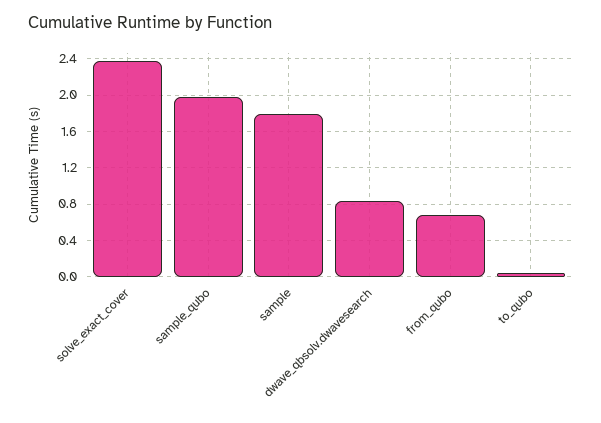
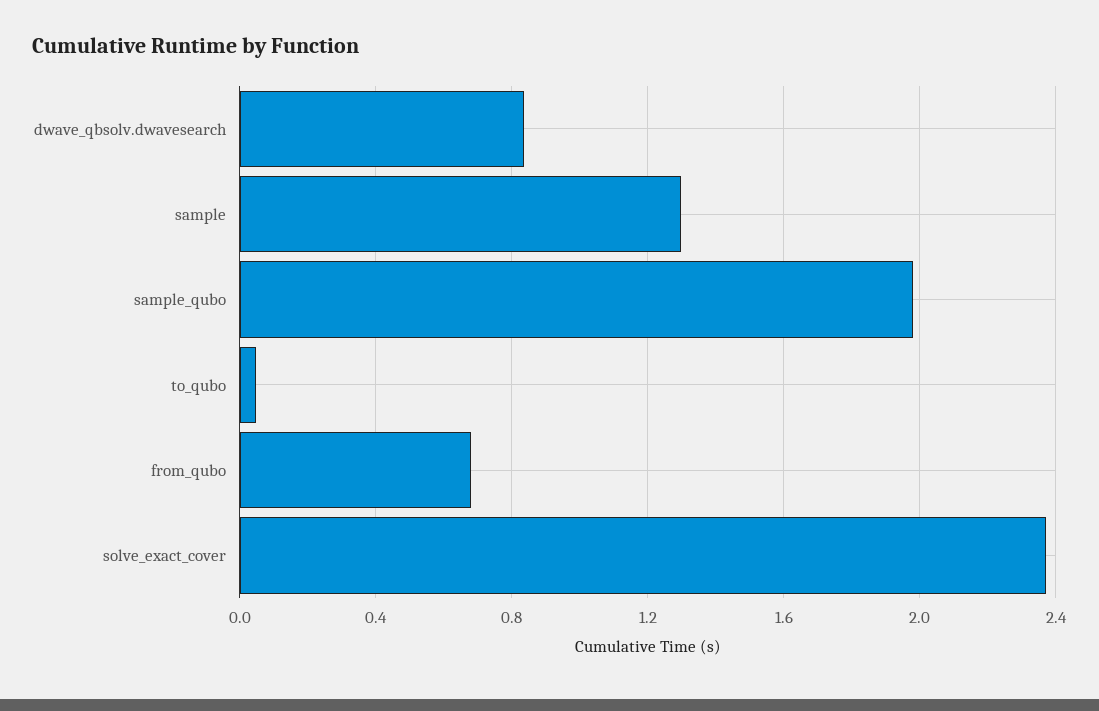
sample: 1.8 -> 1.3

